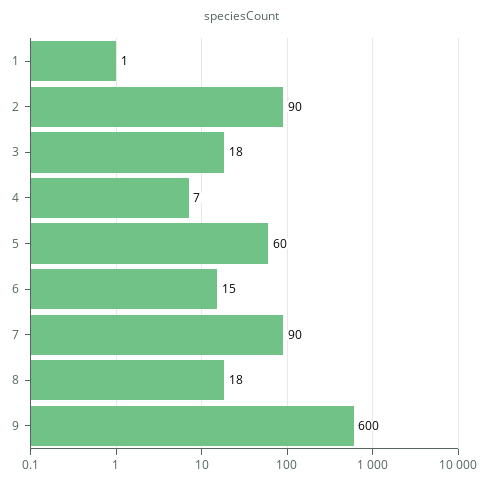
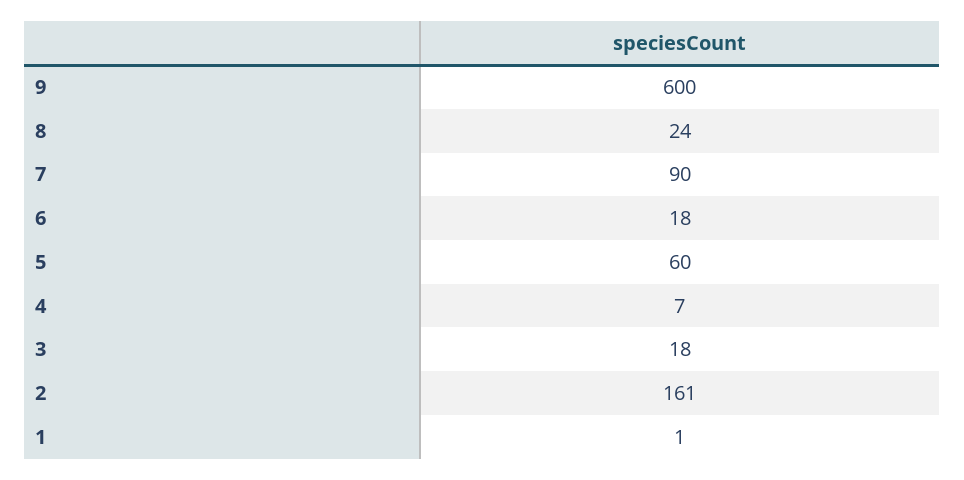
2: 90 -> 161
6: 15 -> 18
8: 18 -> 24

